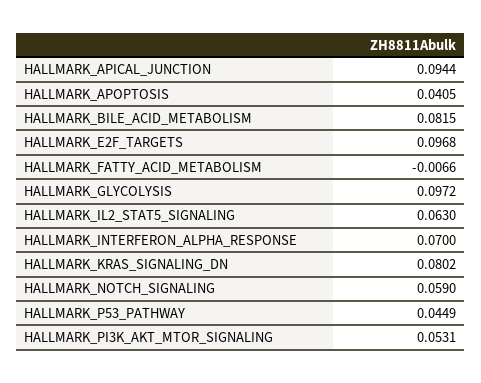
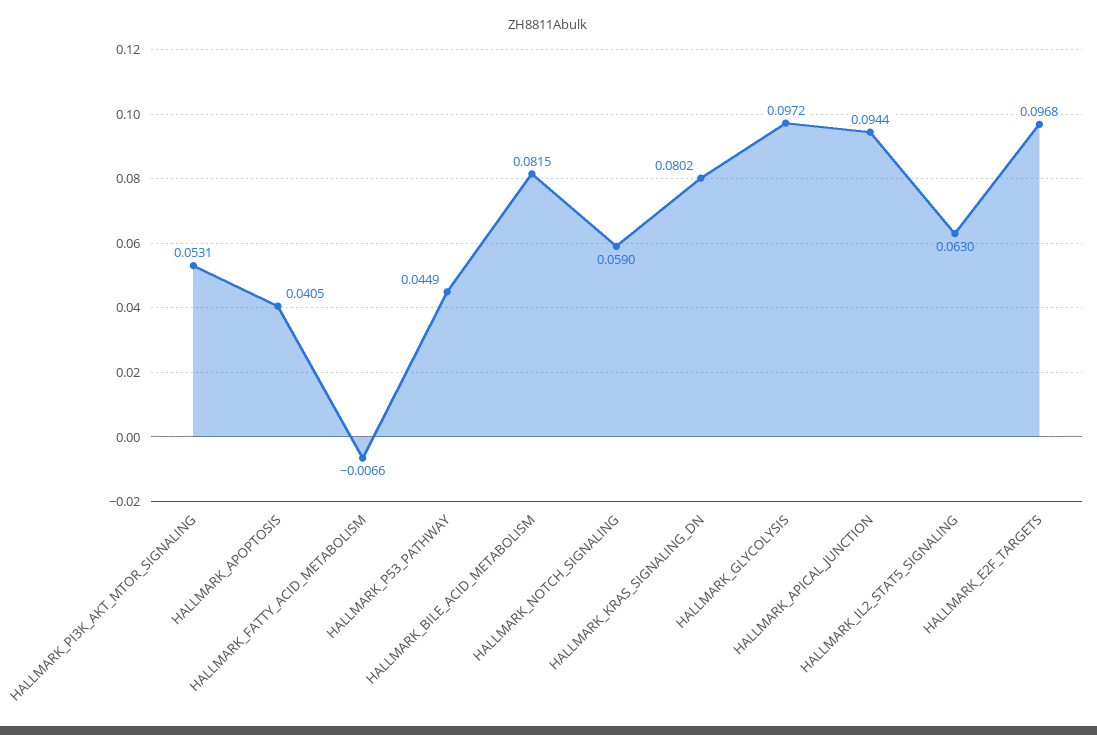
HALLMARK_INTERFERON_ALPHA_RESPONSE: 0.07 -> none

